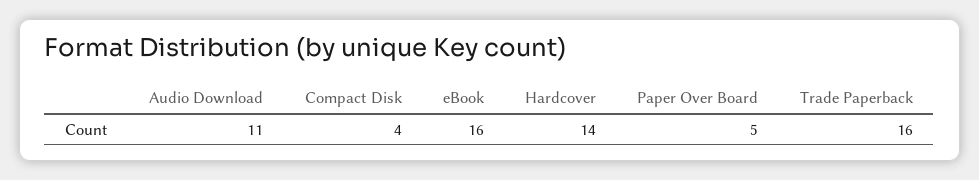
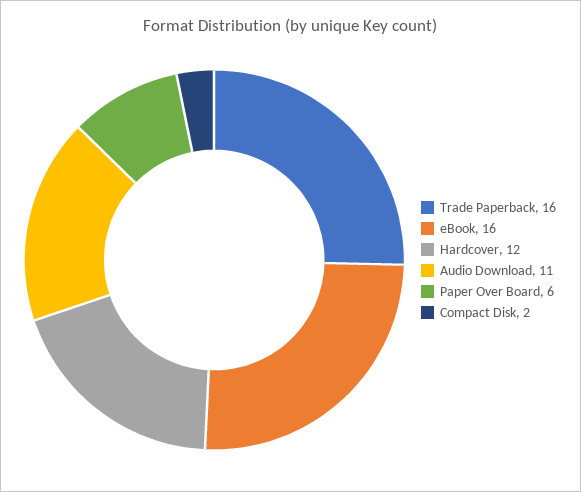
Compact Disk: 4 -> 2
Hardcover: 14 -> 12
Paper Over Board: 5 -> 6

